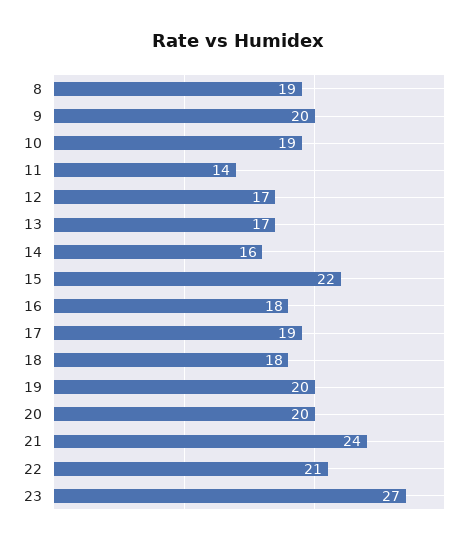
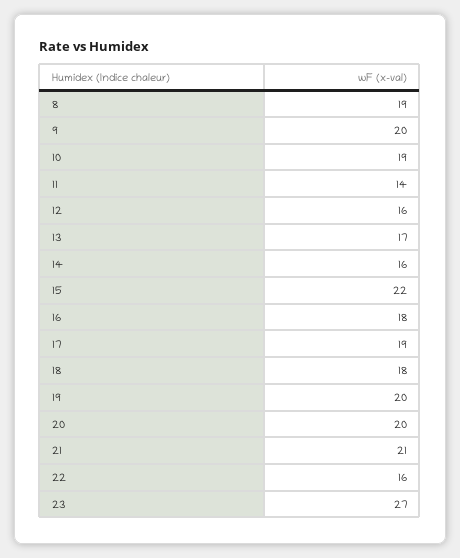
12: 17 -> 16
21: 24 -> 21
22: 21 -> 16

